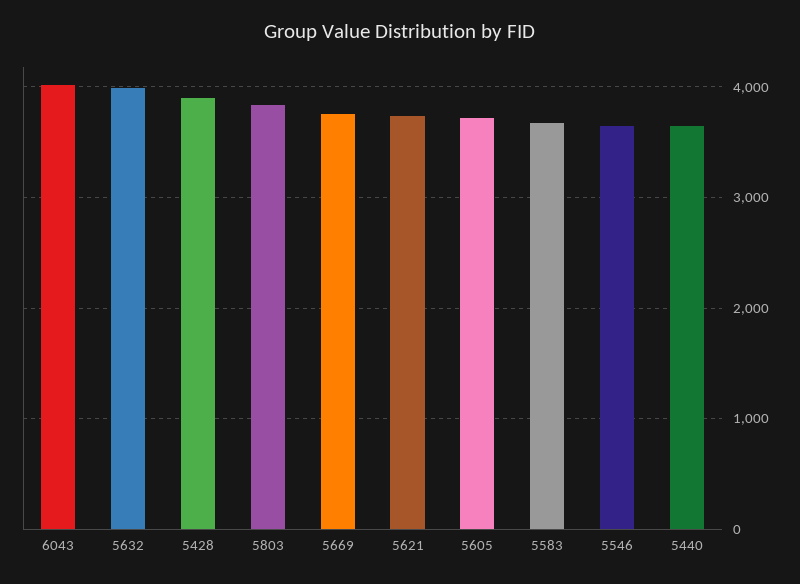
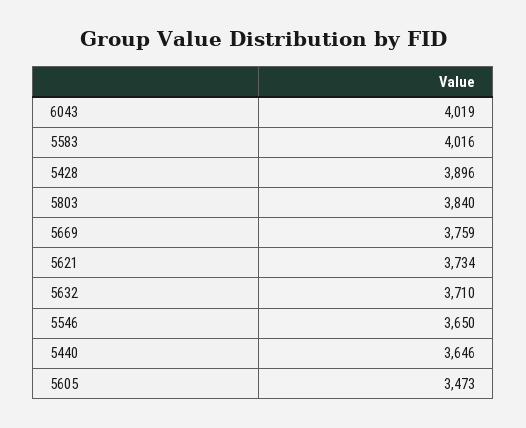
5632: 4000 -> 3710
5605: 3700 -> 3473
5583: 3700 -> 4016

